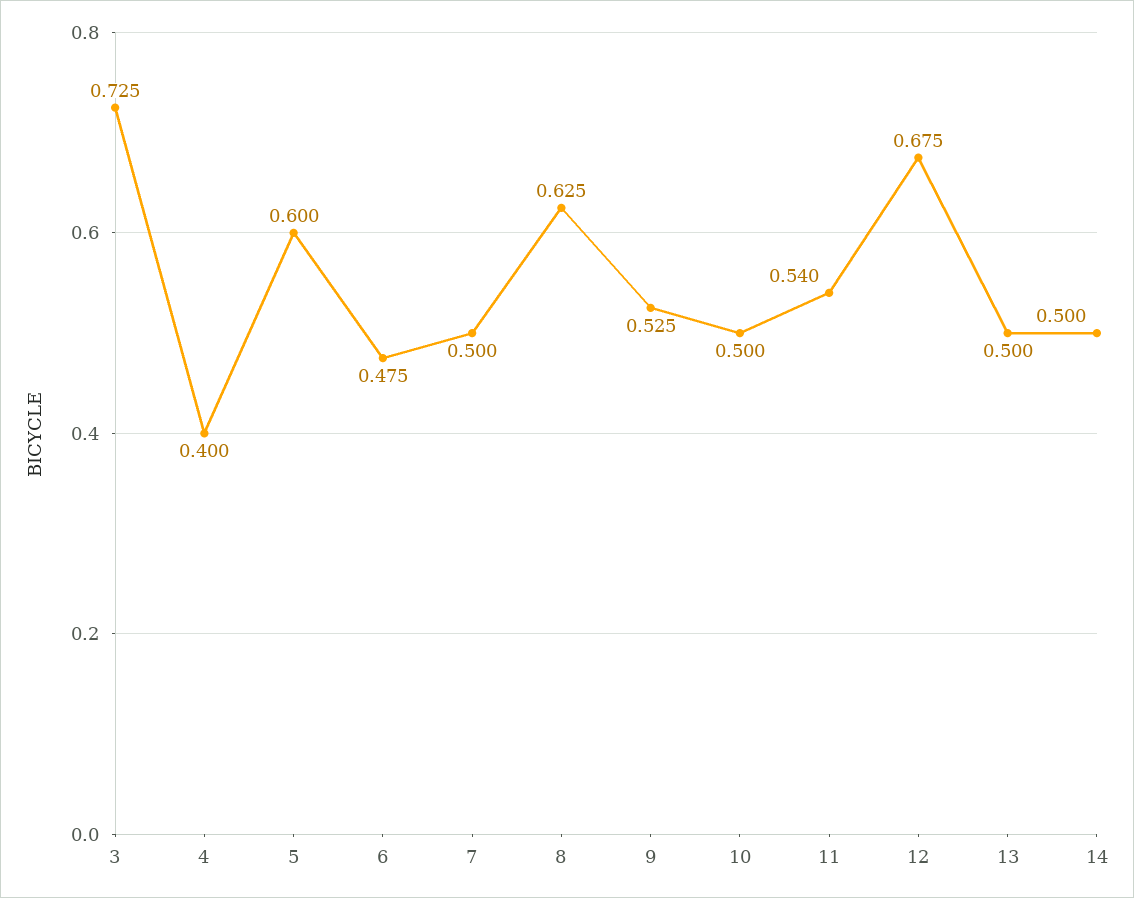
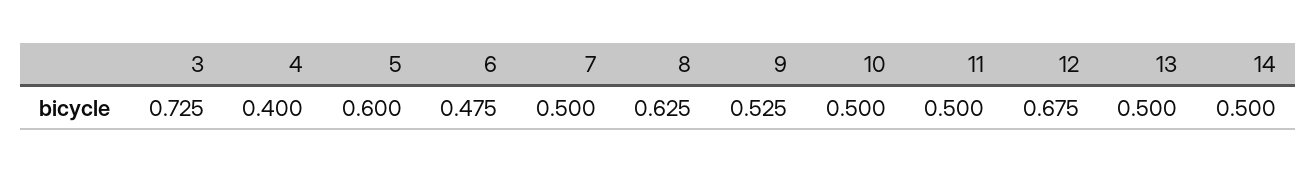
11: 0.54 -> 0.5

